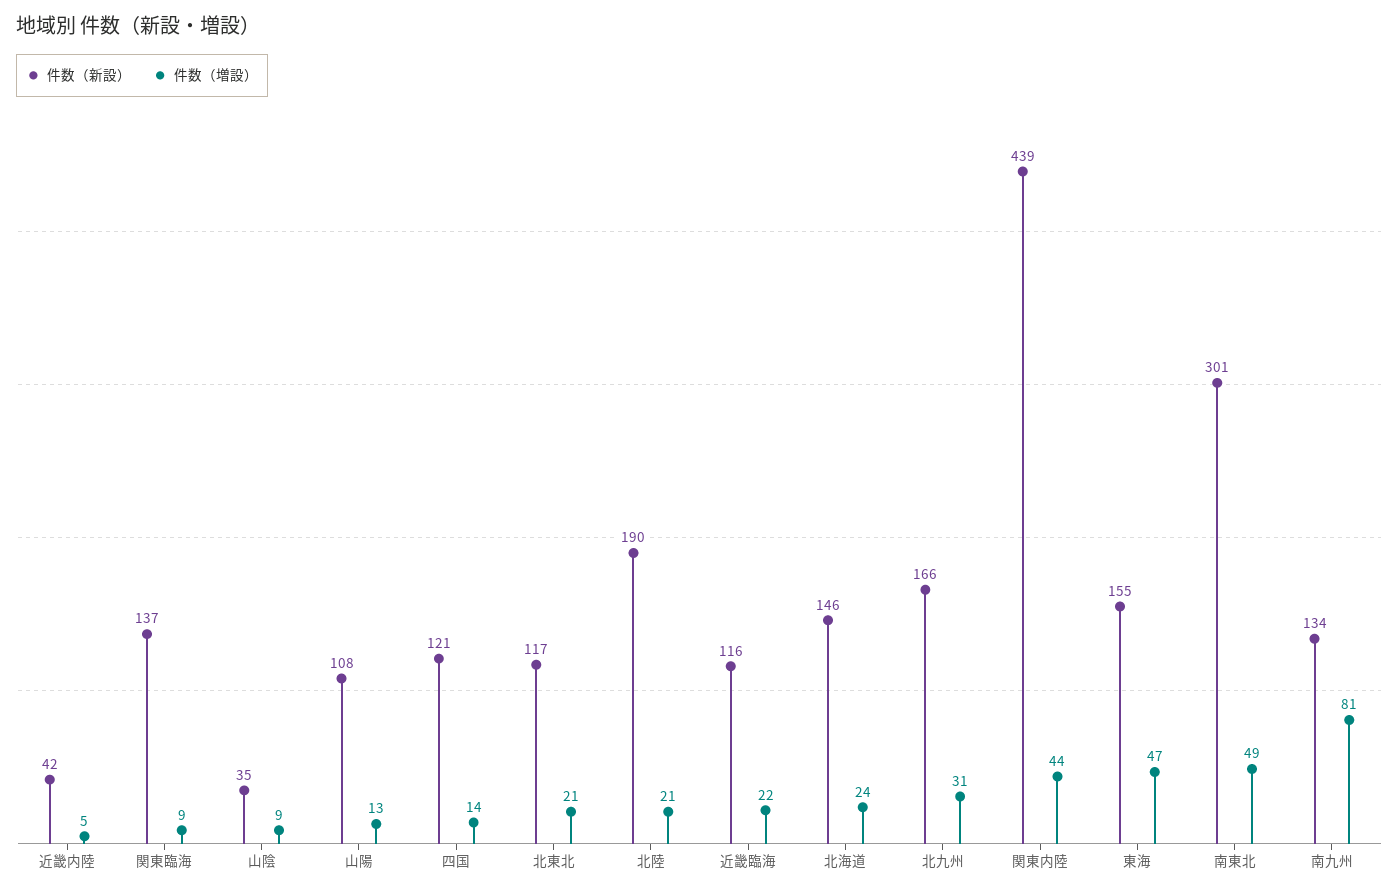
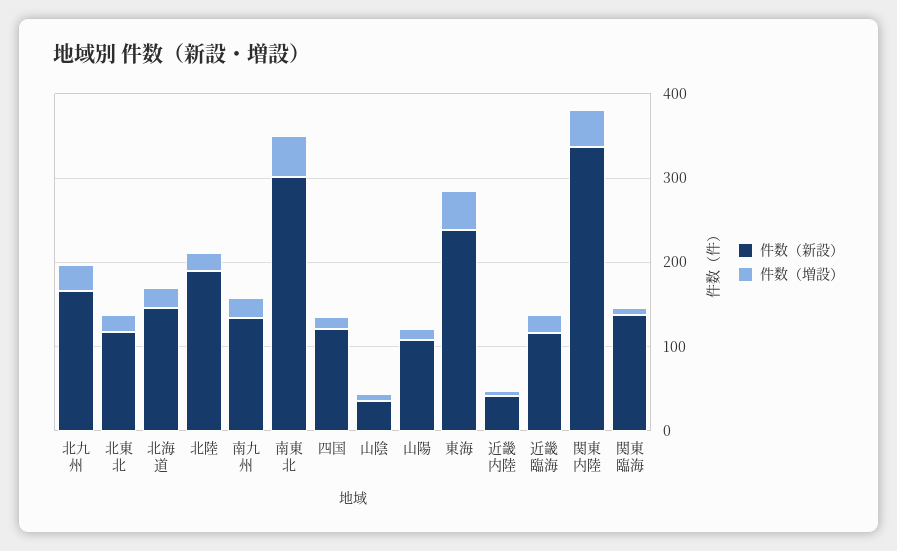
件数（新設）, 関東内陸: 439 -> 340
件数（新設）, 東海: 155 -> 240
件数（増設）, 南九州: 81 -> 20

